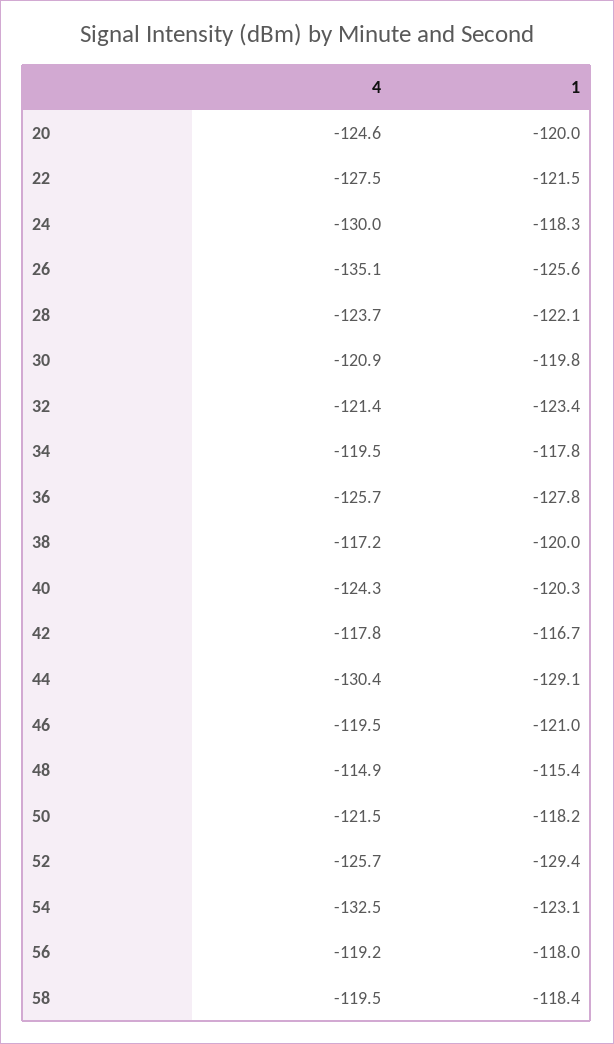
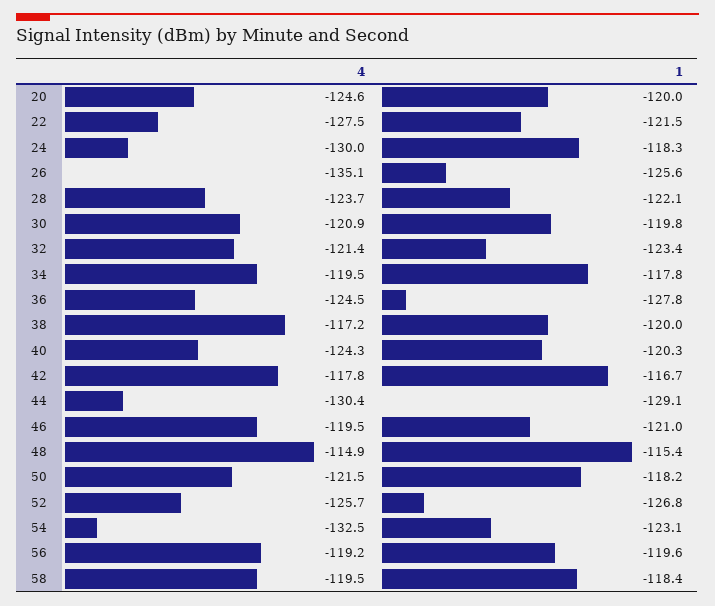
4, 36: -125.7 -> -124.5
1, 52: -129.4 -> -126.8
1, 56: -118 -> -119.6

